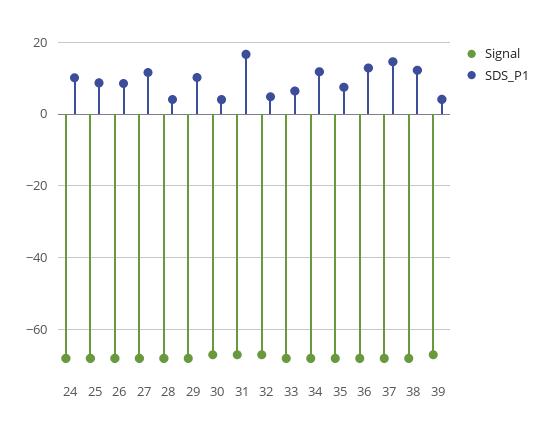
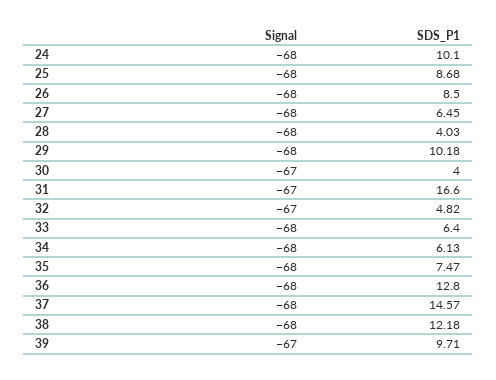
SDS_P1, 27: 12 -> 6.45
SDS_P1, 34: 12 -> 6.13
SDS_P1, 39: 4 -> 9.71

